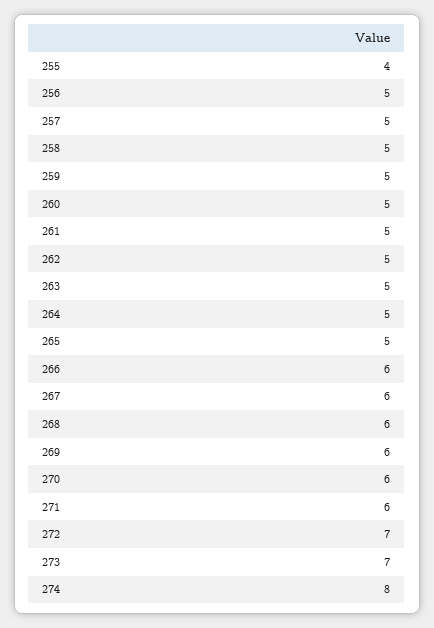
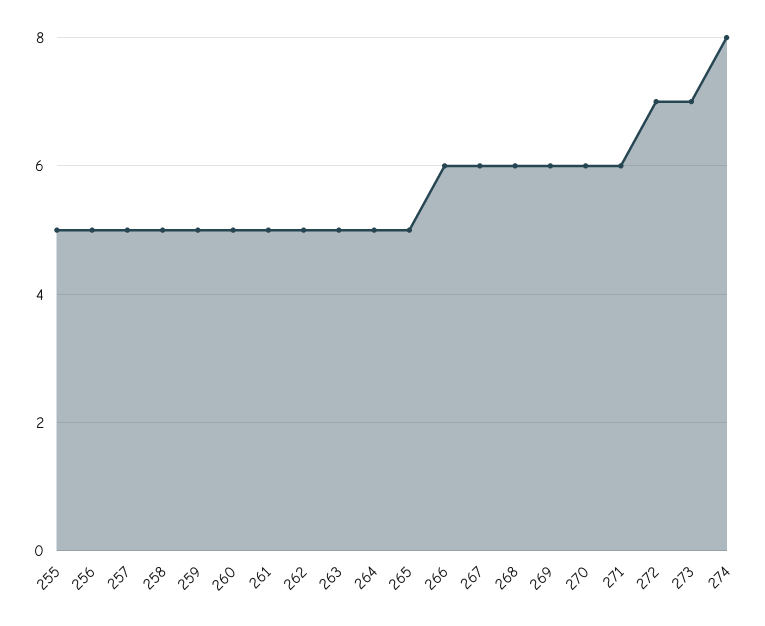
255: 4 -> 5

